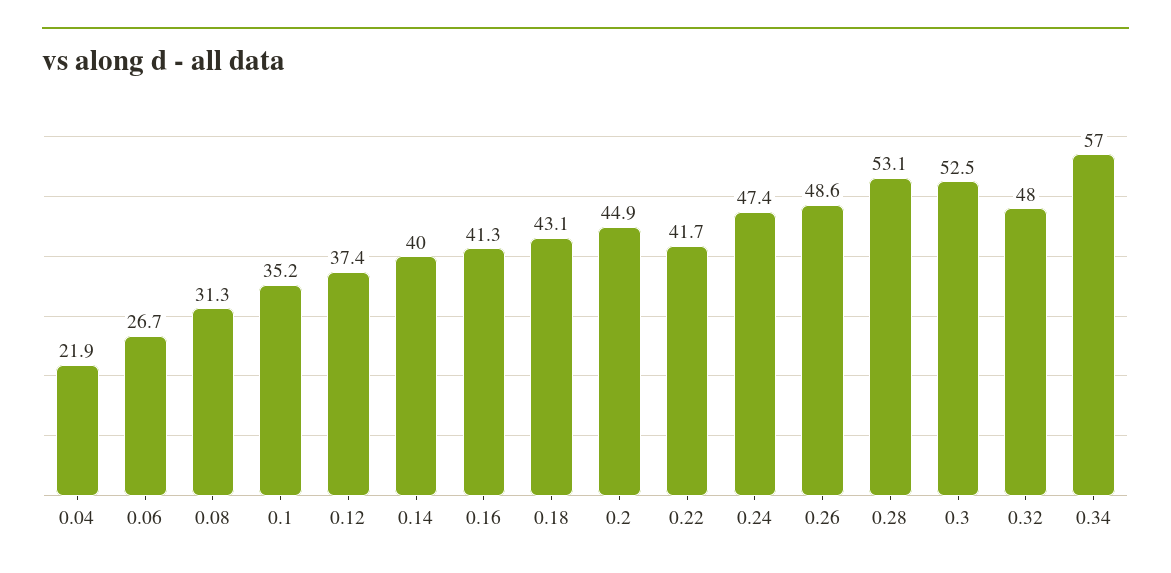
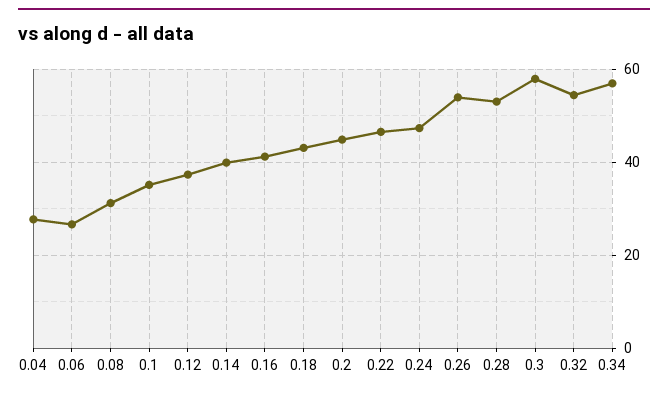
0.04: 21.9 -> 28
0.22: 41.7 -> 46
0.26: 48.6 -> 54
0.3: 52.5 -> 58
0.32: 48 -> 54

